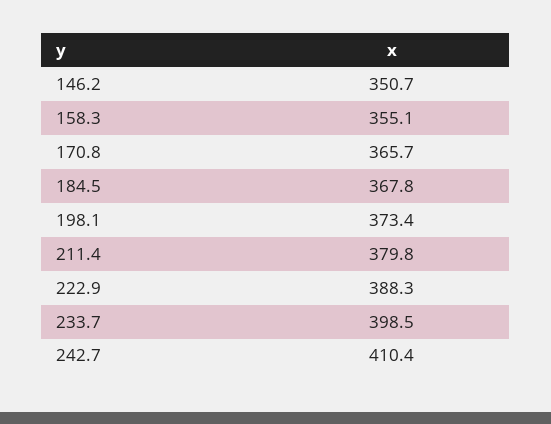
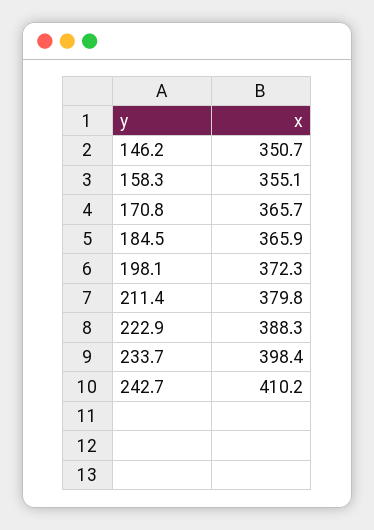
184.5: 367.8 -> 365.9
198.1: 373.4 -> 372.3
233.7: 398.5 -> 398.4
242.7: 410.4 -> 410.2

